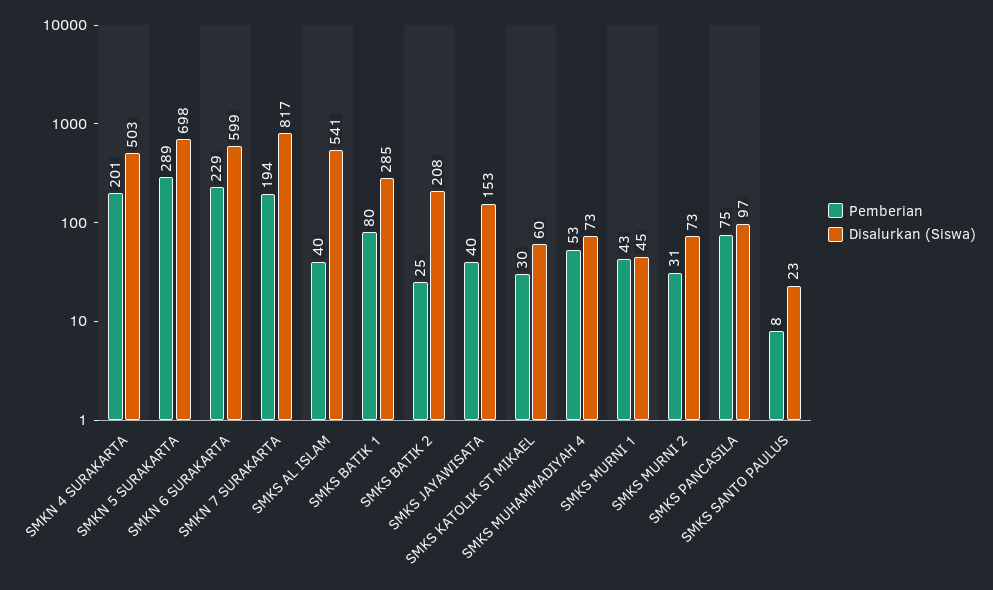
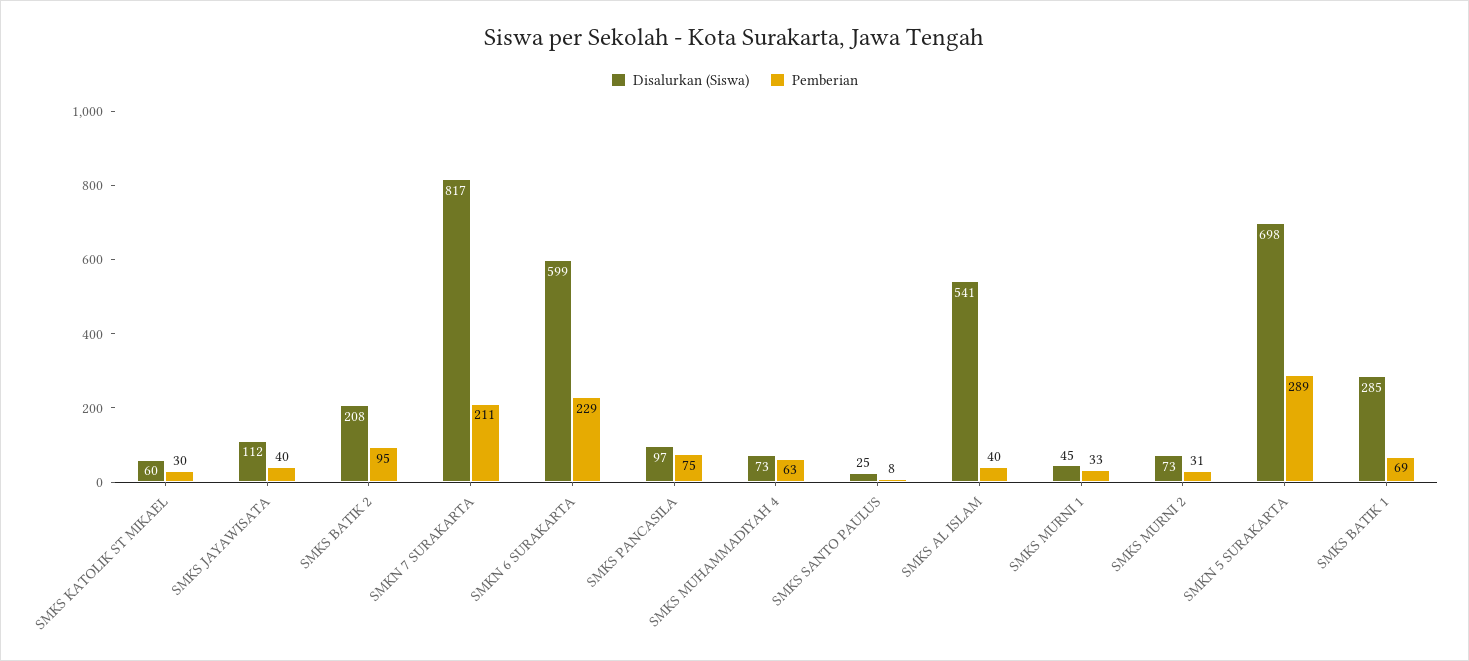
Pemberian, SMKN 4 SURAKARTA: 201 -> none
Disalurkan (Siswa), SMKN 4 SURAKARTA: 503 -> none
Pemberian, SMKN 7 SURAKARTA: 194 -> 211
Pemberian, SMKS BATIK 1: 80 -> 69
Pemberian, SMKS BATIK 2: 25 -> 95
Disalurkan (Siswa), SMKS JAYAWISATA: 153 -> 112
Pemberian, SMKS MUHAMMADIYAH 4: 53 -> 63
Pemberian, SMKS MURNI 1: 43 -> 33
Disalurkan (Siswa), SMKS SANTO PAULUS: 23 -> 25

